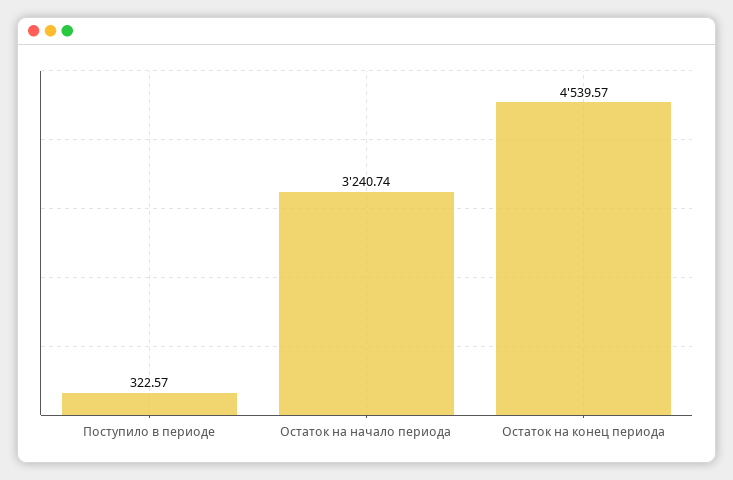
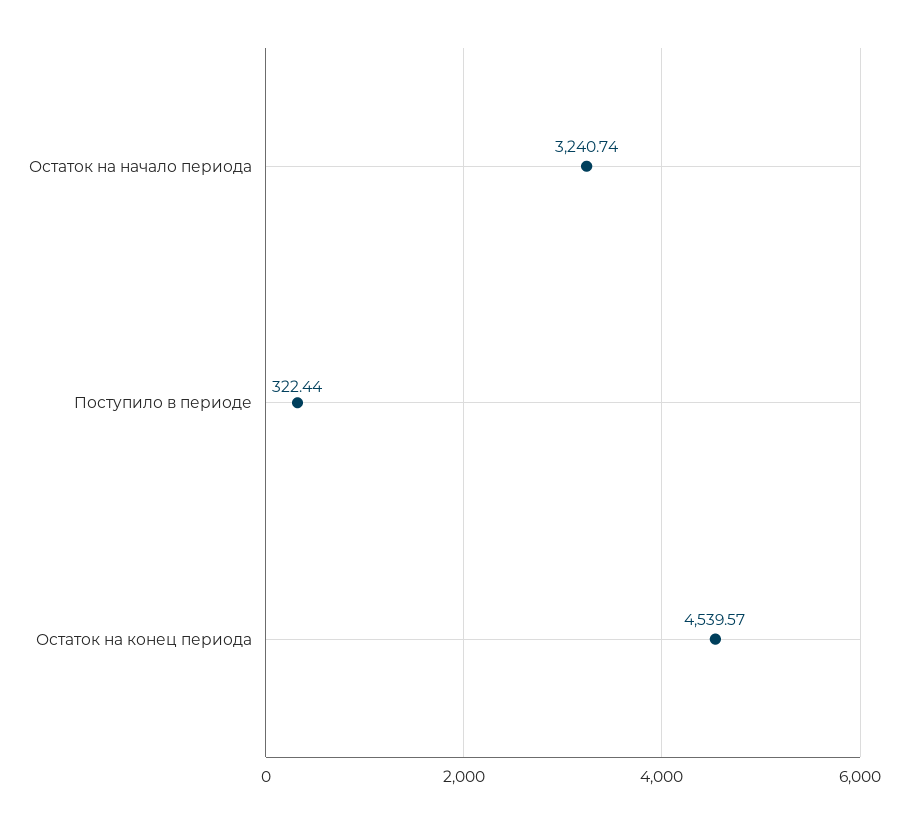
Поступило в периоде: 322.57 -> 322.44

